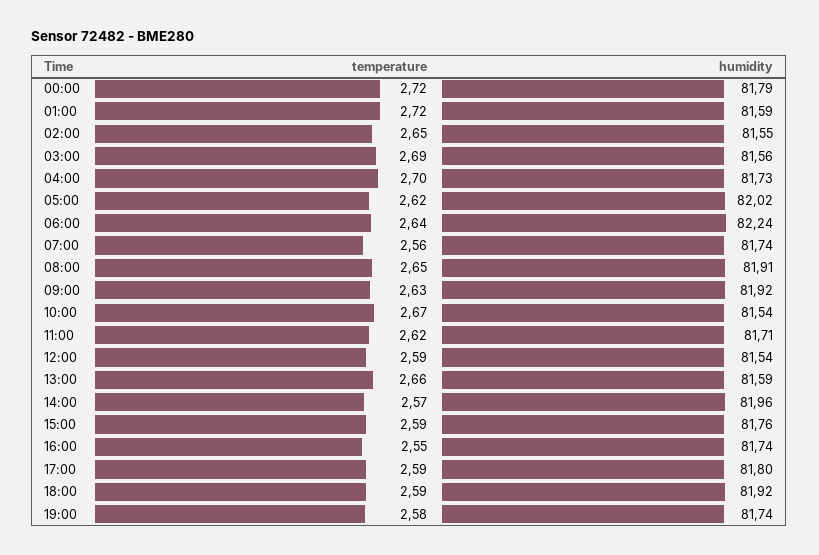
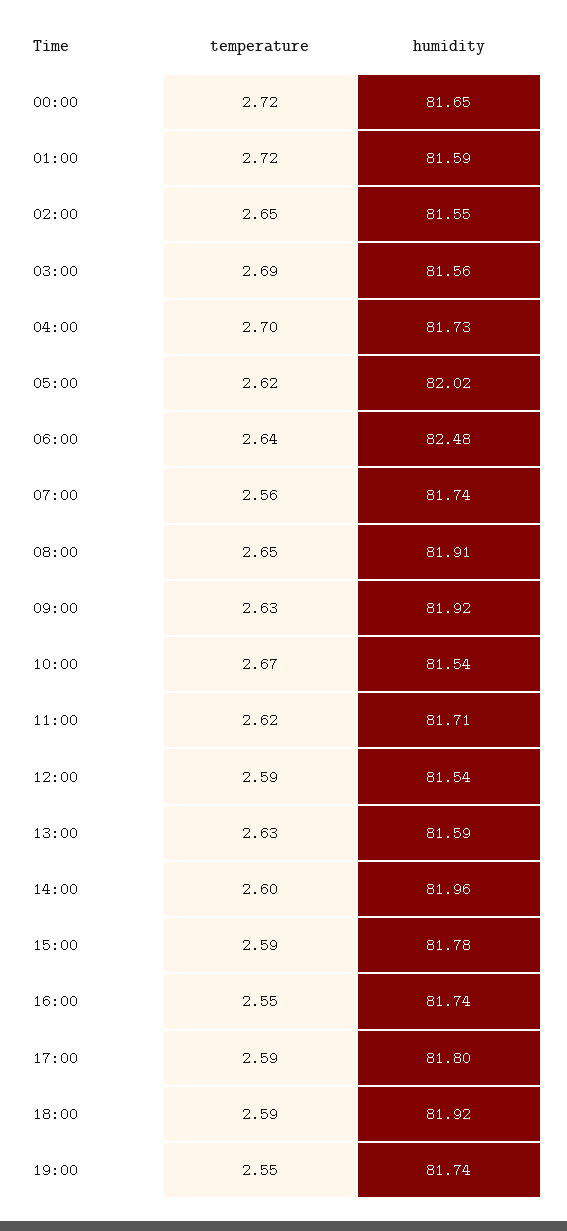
humidity, 00:00: 81.79 -> 81.65
humidity, 06:00: 82.24 -> 82.48
temperature, 13:00: 2.66 -> 2.63
temperature, 14:00: 2.57 -> 2.6
humidity, 15:00: 81.76 -> 81.78
temperature, 19:00: 2.58 -> 2.55

